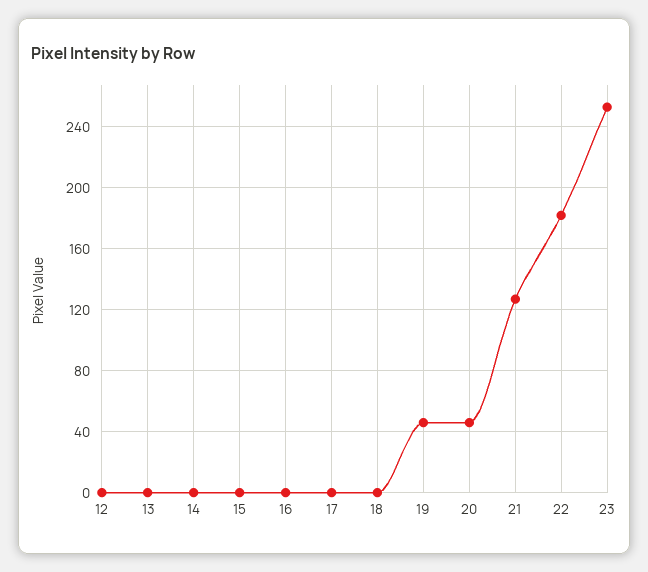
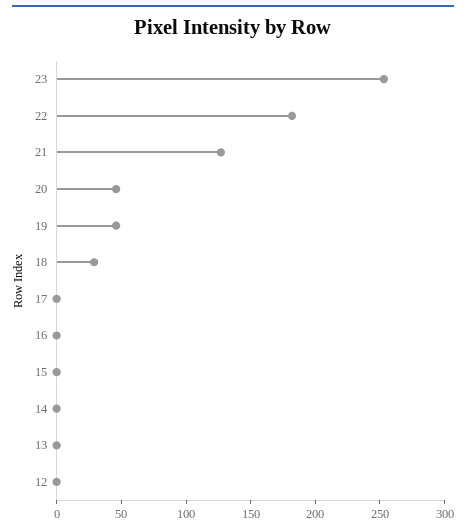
18: 0 -> 30

